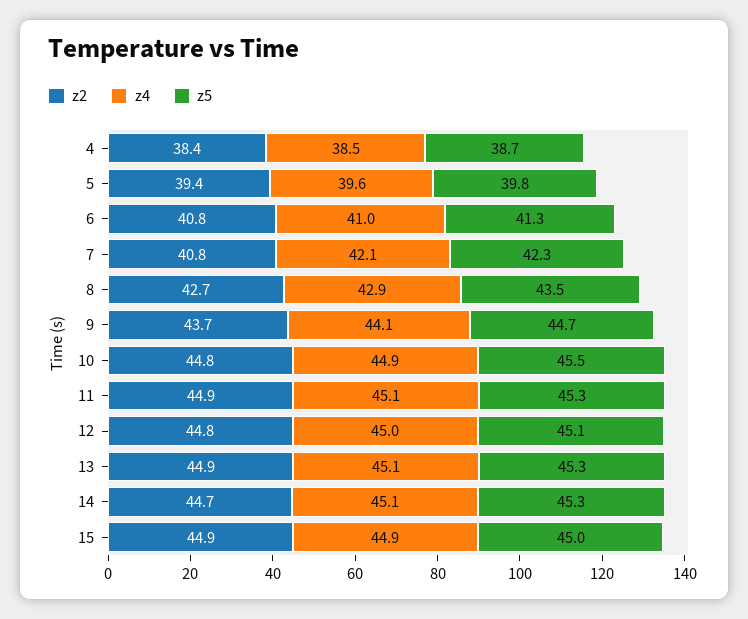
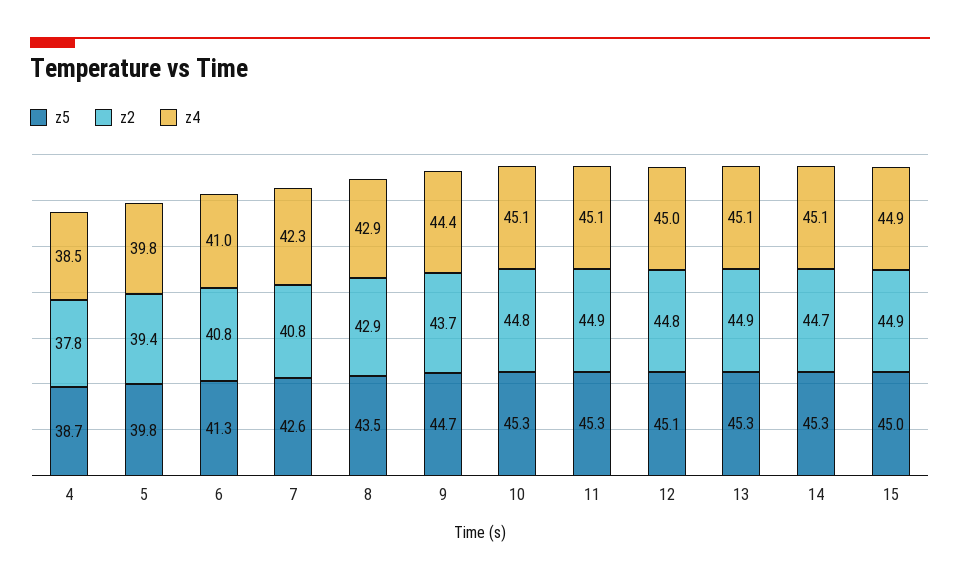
z2, 4: 38.4 -> 37.8
z4, 5: 39.6 -> 39.8
z4, 7: 42.1 -> 42.3
z5, 7: 42.3 -> 42.6
z2, 8: 42.7 -> 42.9
z4, 9: 44.1 -> 44.4
z4, 10: 44.9 -> 45.1
z5, 10: 45.5 -> 45.3

